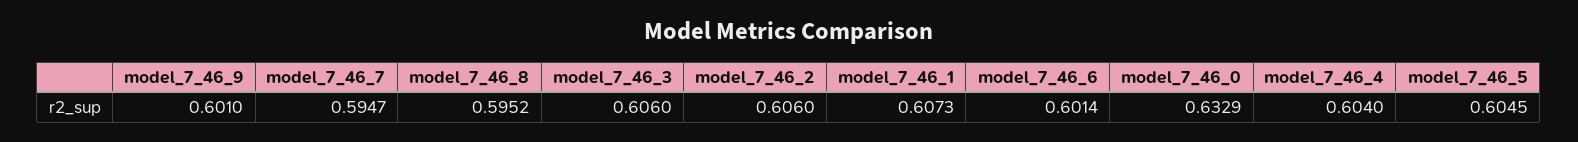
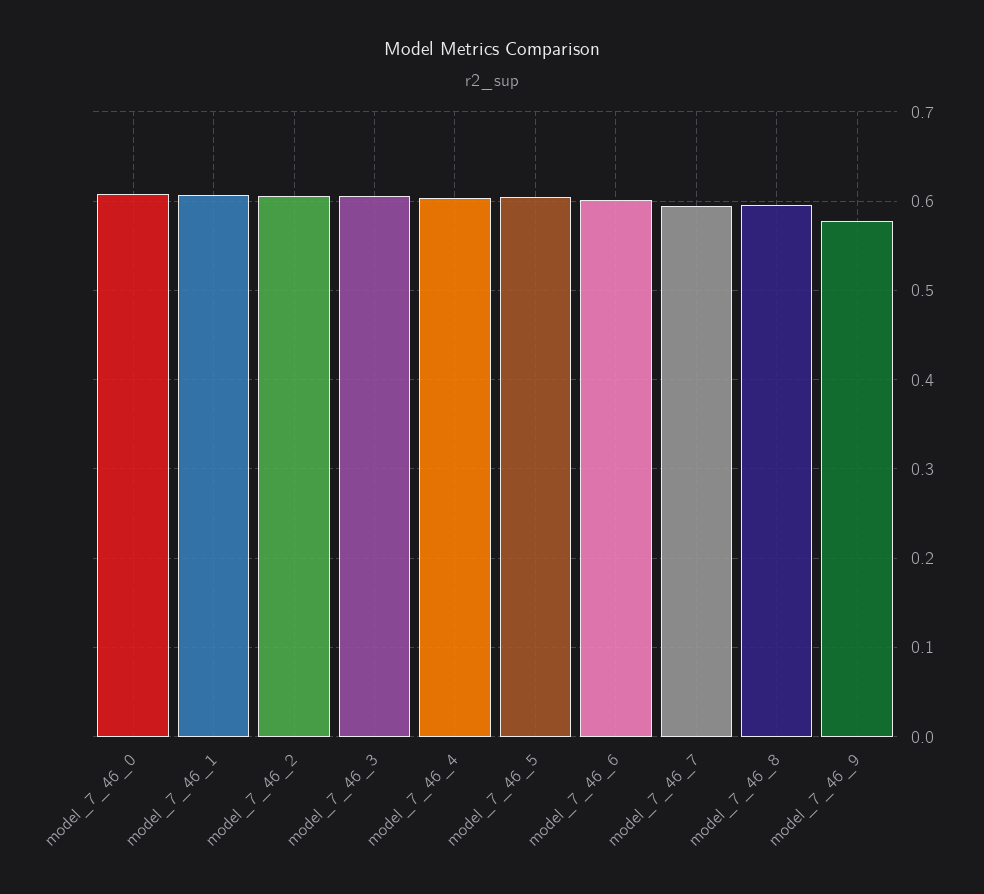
model_7_46_9: 0.601 -> 0.58
model_7_46_0: 0.6329 -> 0.61

